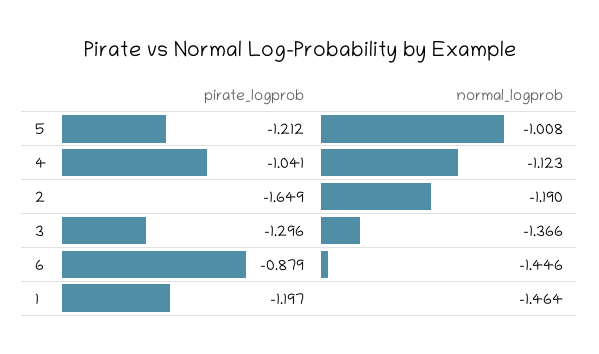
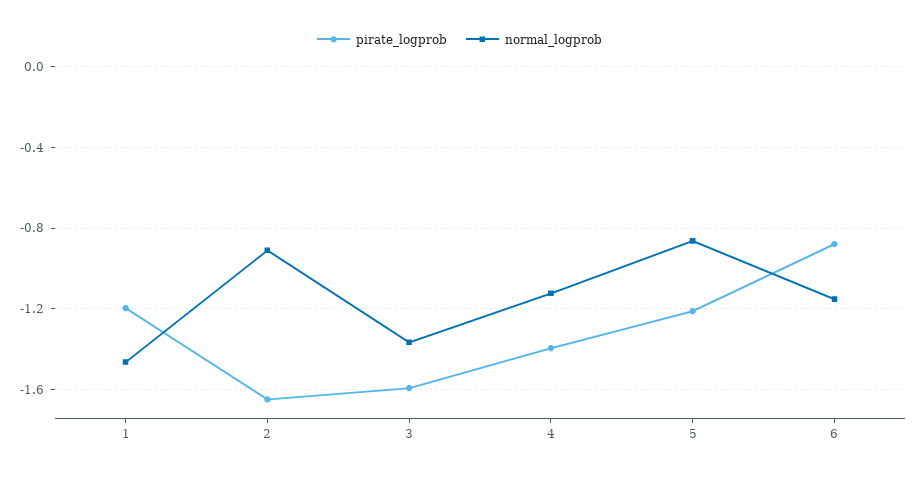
normal_logprob, 5: -1.008 -> -0.85
pirate_logprob, 4: -1.041 -> -1.4
normal_logprob, 2: -1.19 -> -0.9
pirate_logprob, 3: -1.296 -> -1.6
normal_logprob, 6: -1.446 -> -1.15

